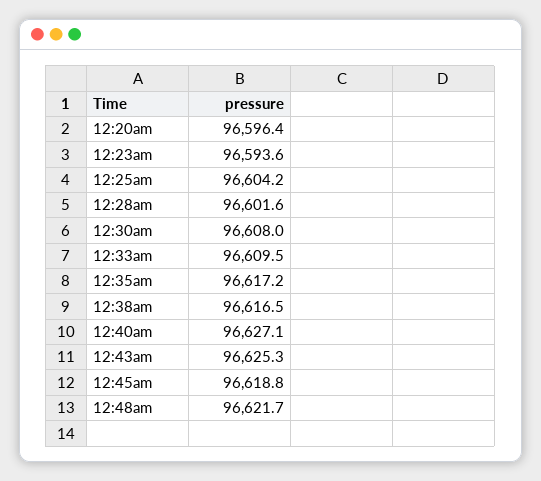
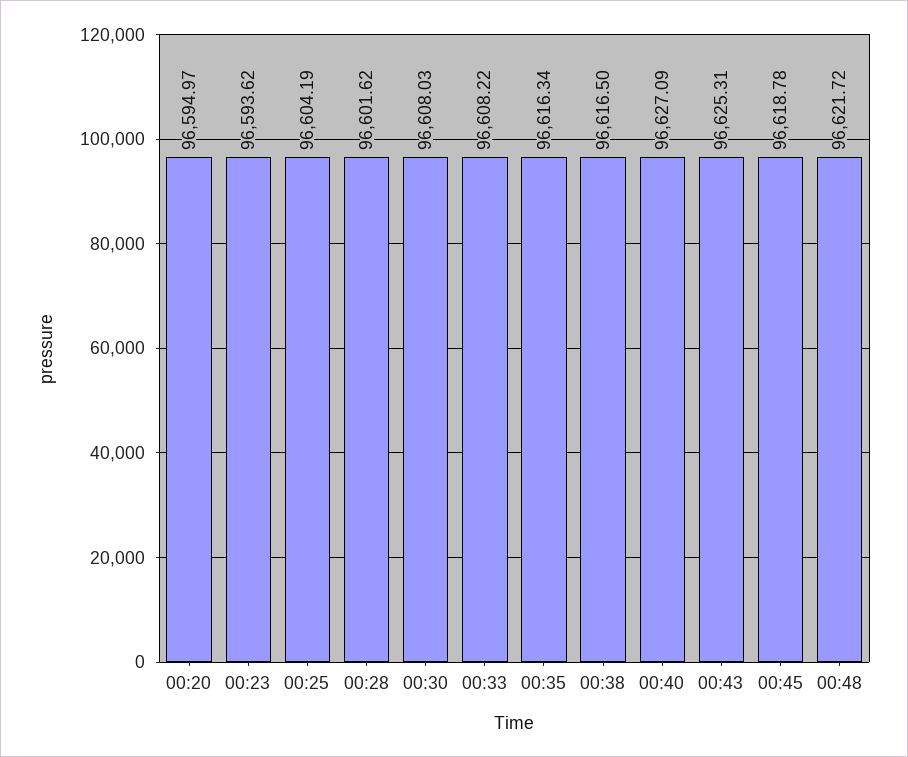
12:20am: 96596.4 -> 96594.97
12:33am: 96609.5 -> 96608.22
12:35am: 96617.2 -> 96616.34

